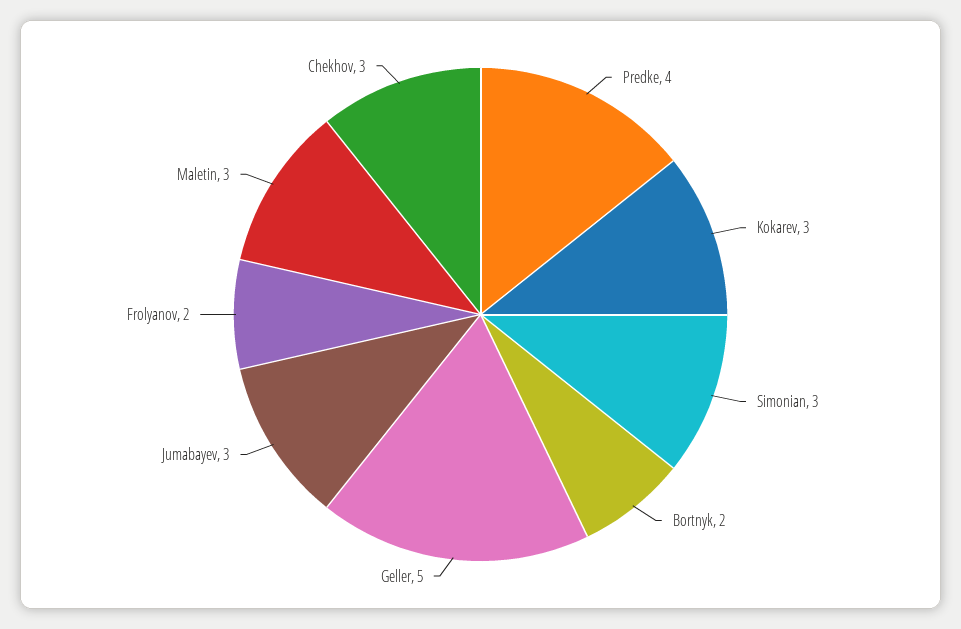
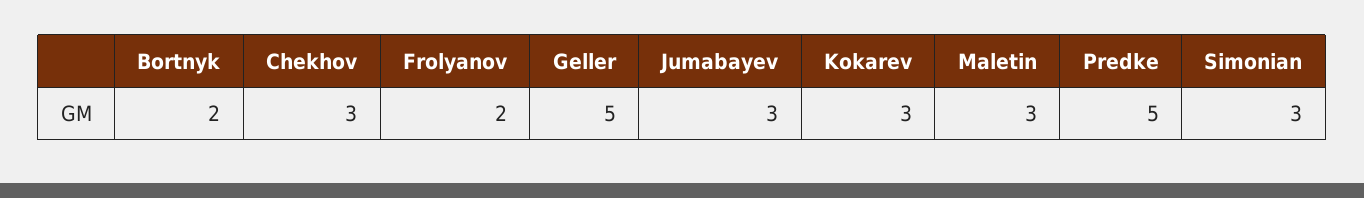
Predke: 4 -> 5

